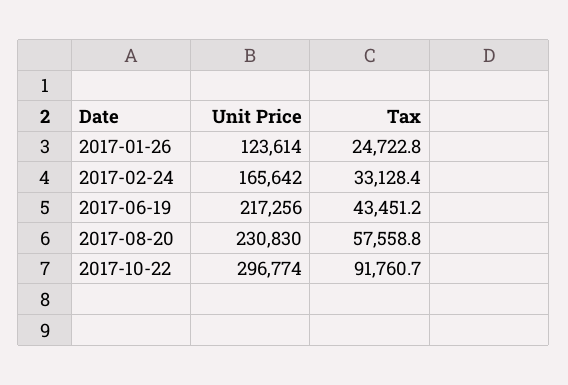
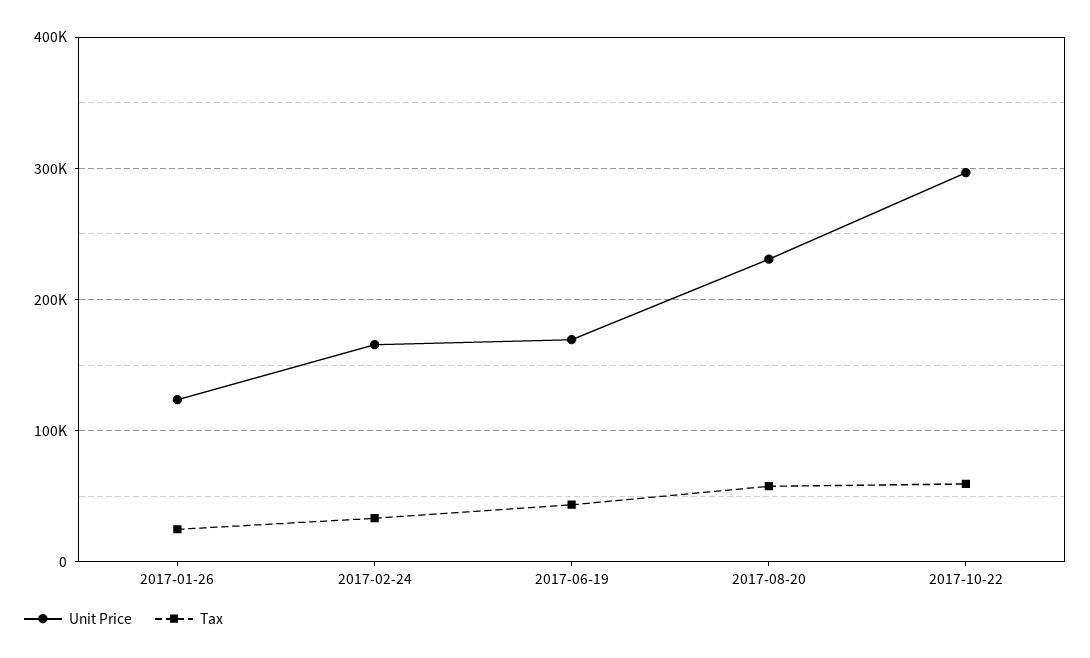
Unit Price, 2017-06-19: 217256 -> 170000
Tax, 2017-10-22: 91760.7 -> 60000

